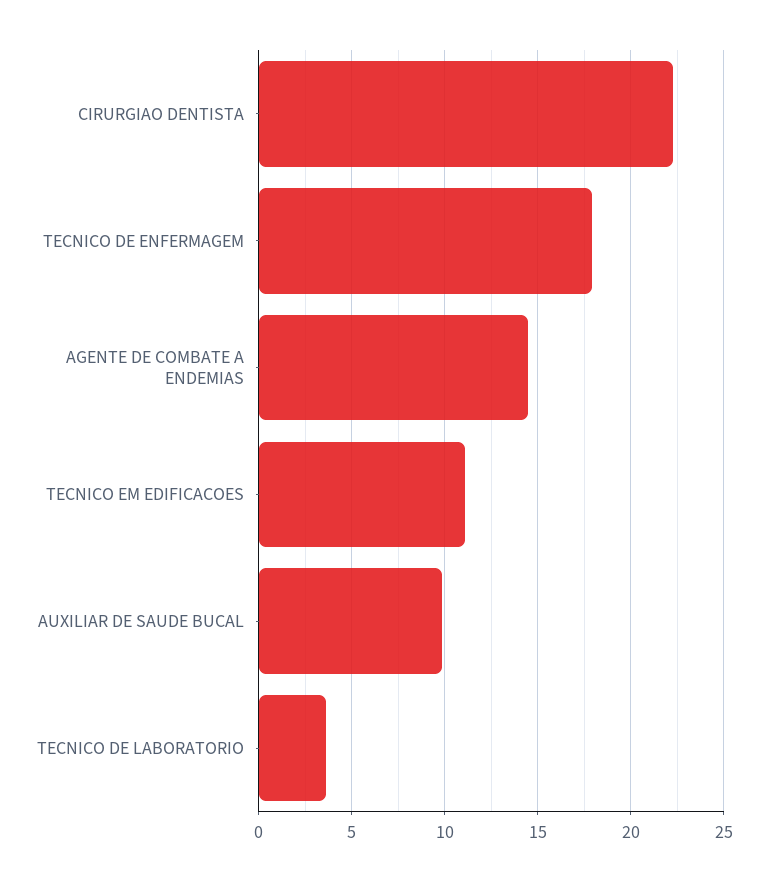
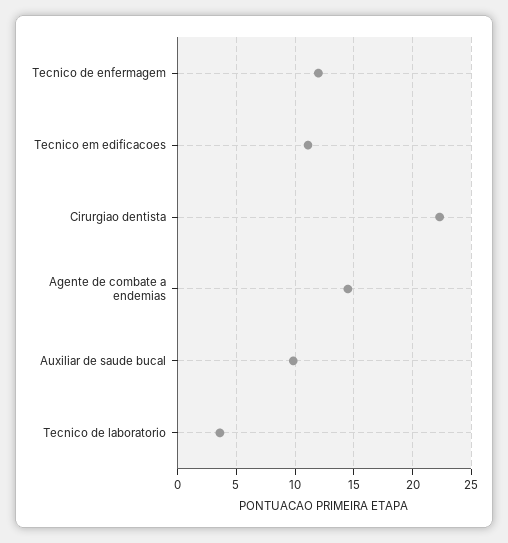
TECNICO DE ENFERMAGEM: 18 -> 12

